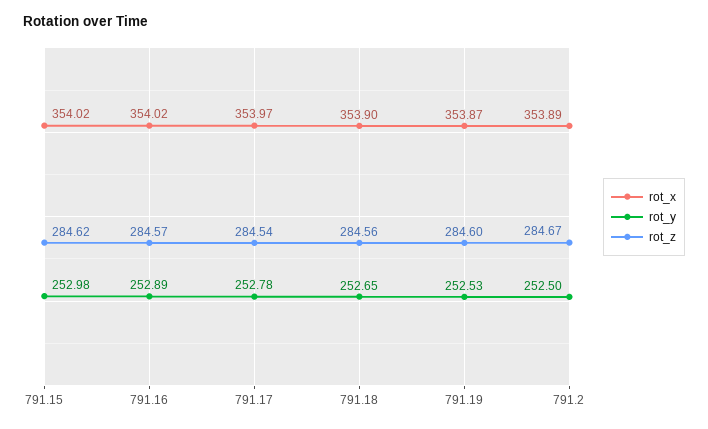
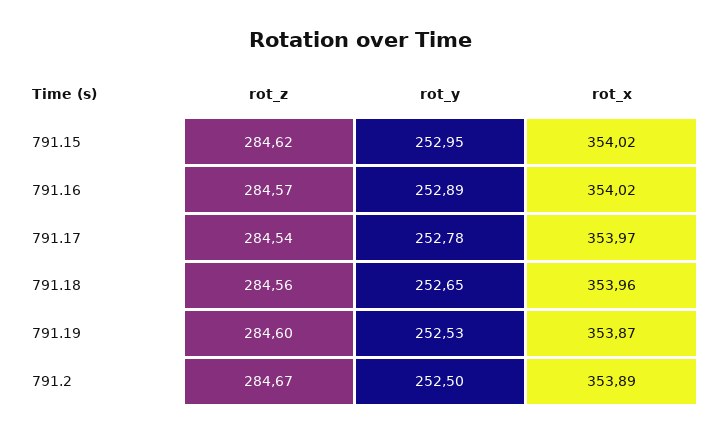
rot_y, 791.15: 252.98 -> 252.95
rot_x, 791.18: 353.9 -> 353.96

